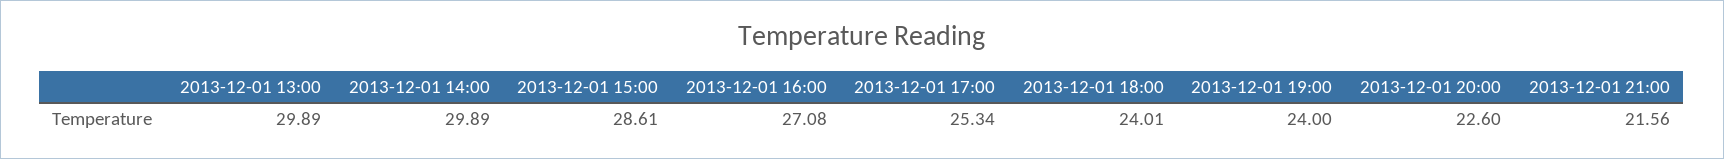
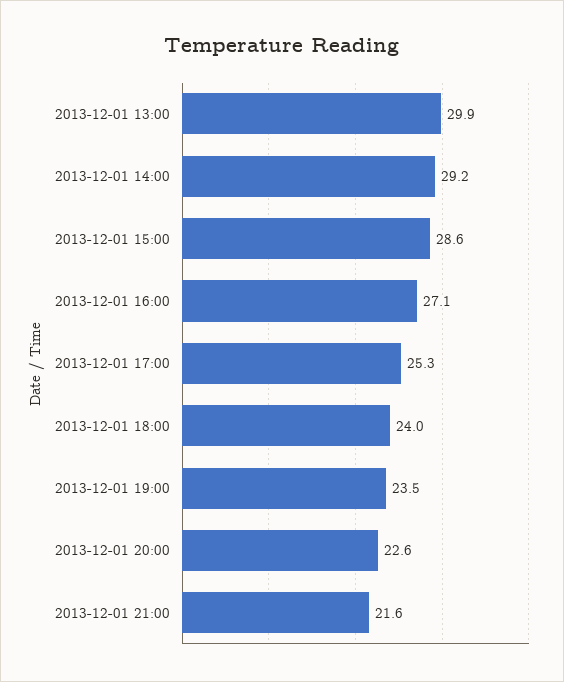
2013-12-01 14:00: 29.89 -> 29.2
2013-12-01 19:00: 24 -> 23.5

